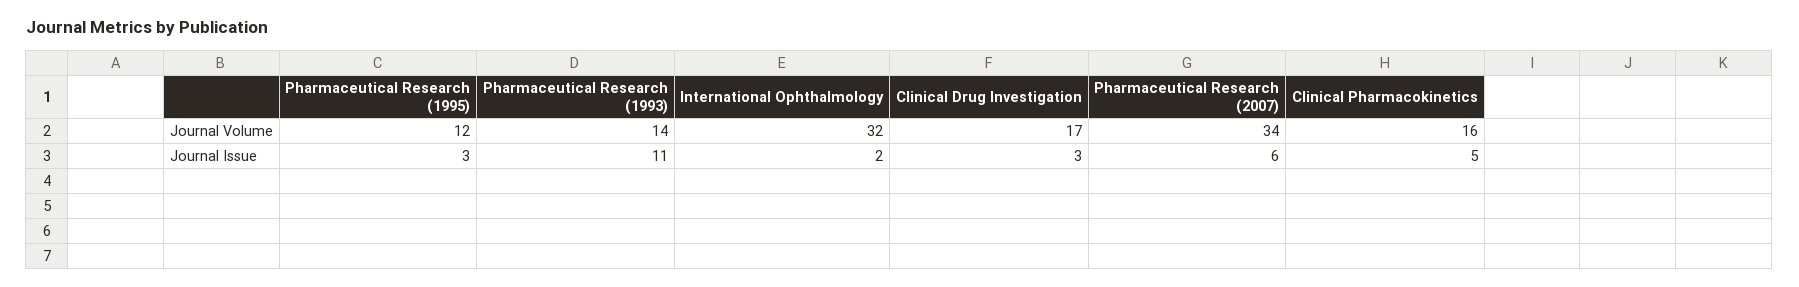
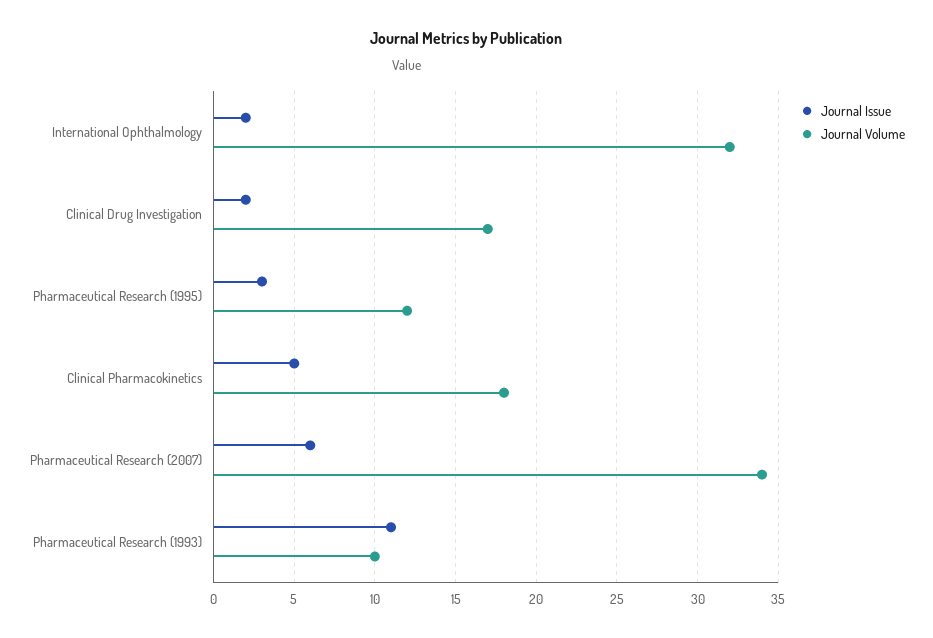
Journal Volume, Pharmaceutical Research (1993): 14 -> 10
Journal Volume, Clinical Pharmacokinetics: 16 -> 18
Journal Issue, Clinical Drug Investigation: 3 -> 2

